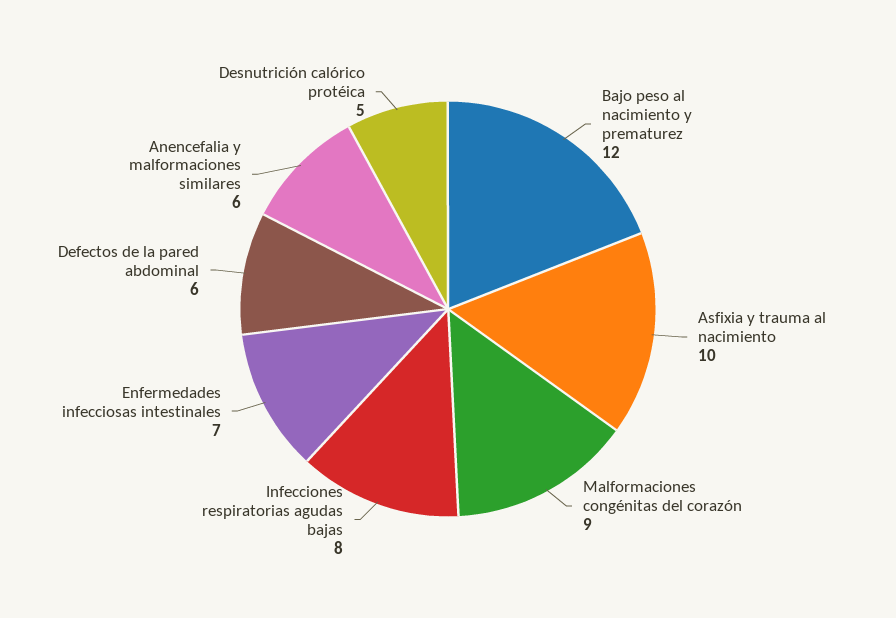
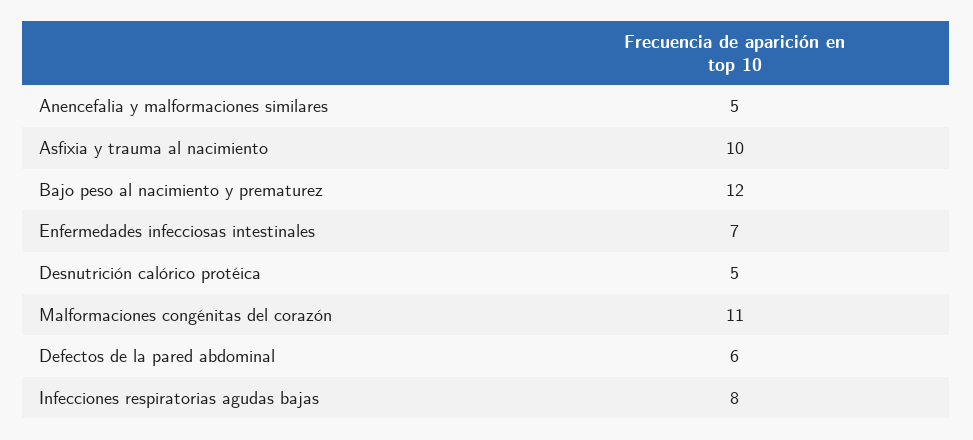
Malformaciones congénitas del corazón: 9 -> 11
Anencefalia y malformaciones similares: 6 -> 5

